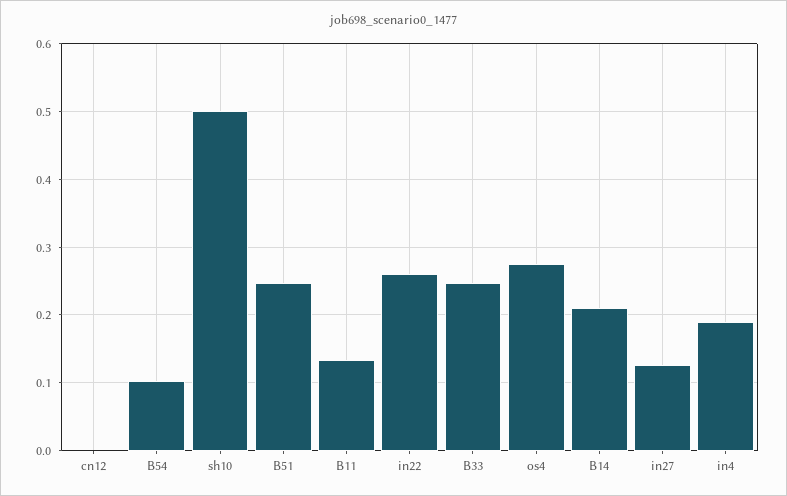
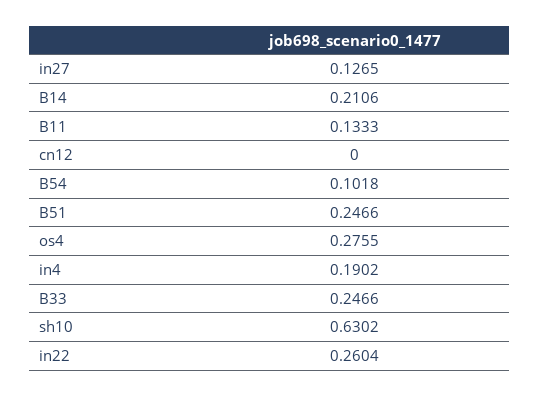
sh10: 0.5 -> 0.6302

